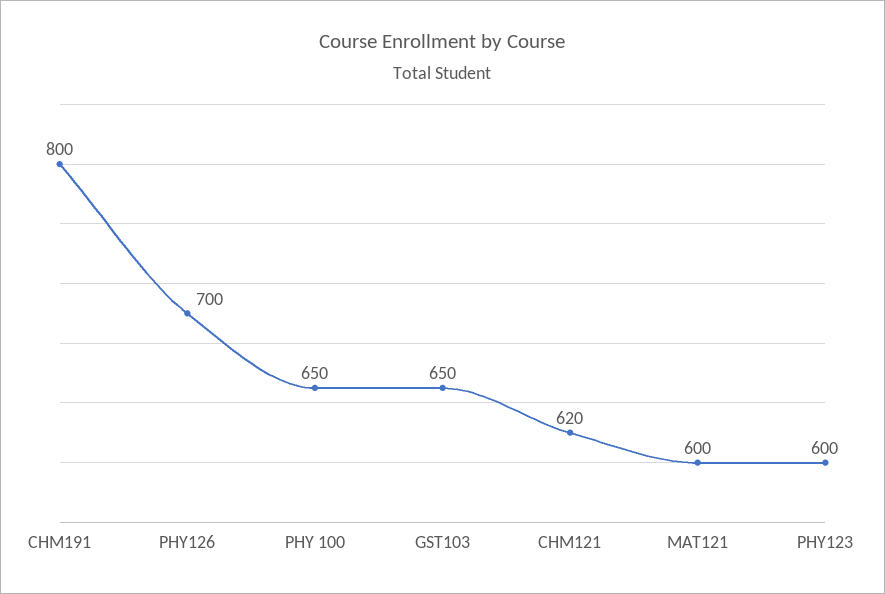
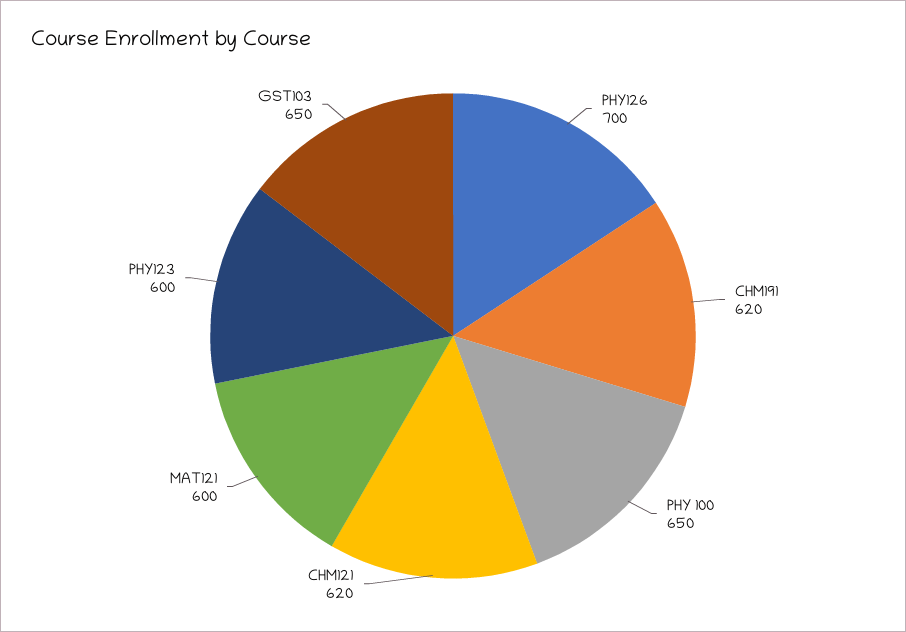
CHM191: 800 -> 620

